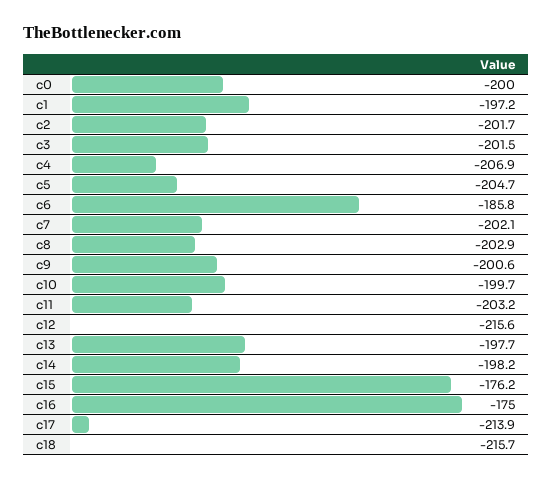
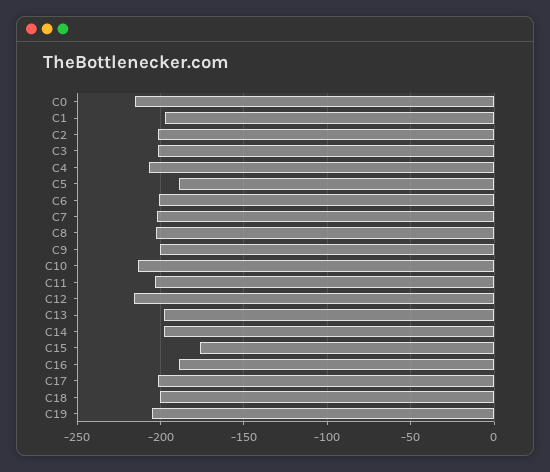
c0: -200 -> -215
c5: -204.7 -> -190
c6: -185.8 -> -200
c10: -199.7 -> -215
c16: -175 -> -190
c17: -213.9 -> -200
c18: -215.7 -> -200
C19: none -> -205

